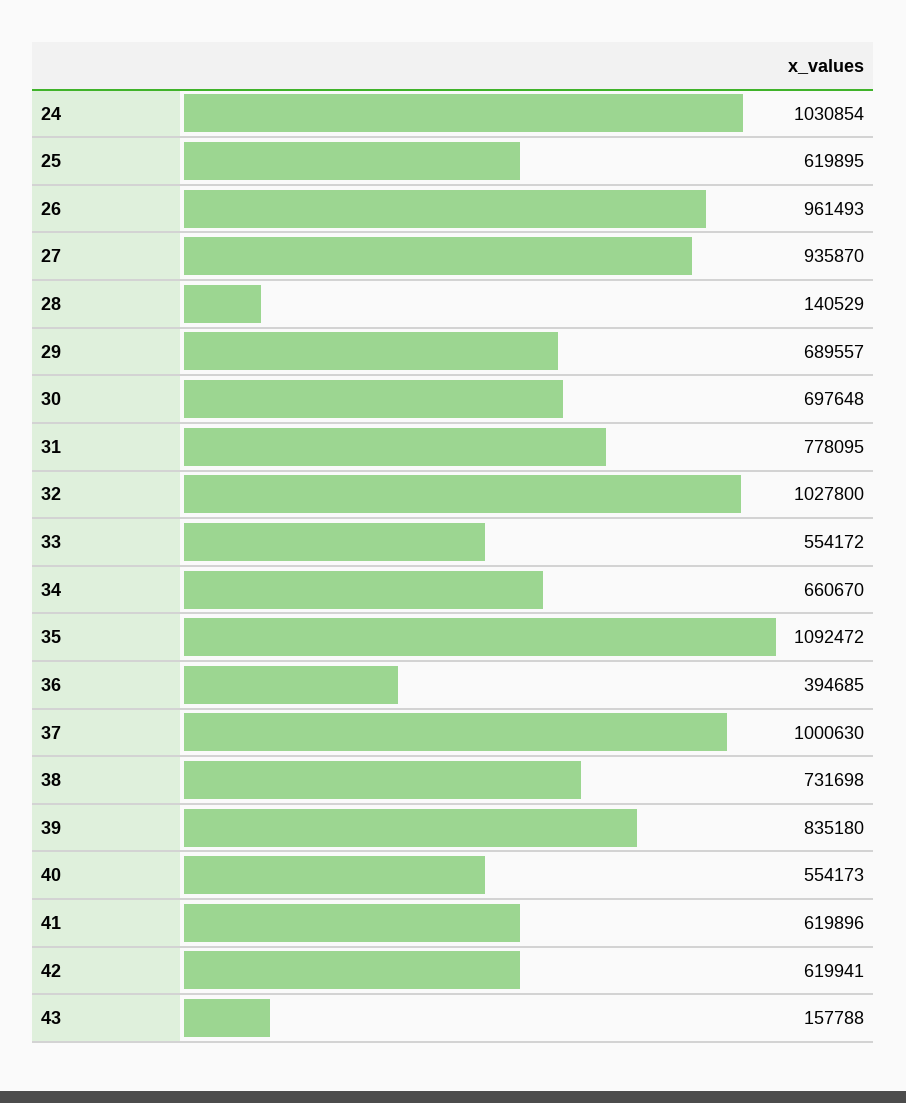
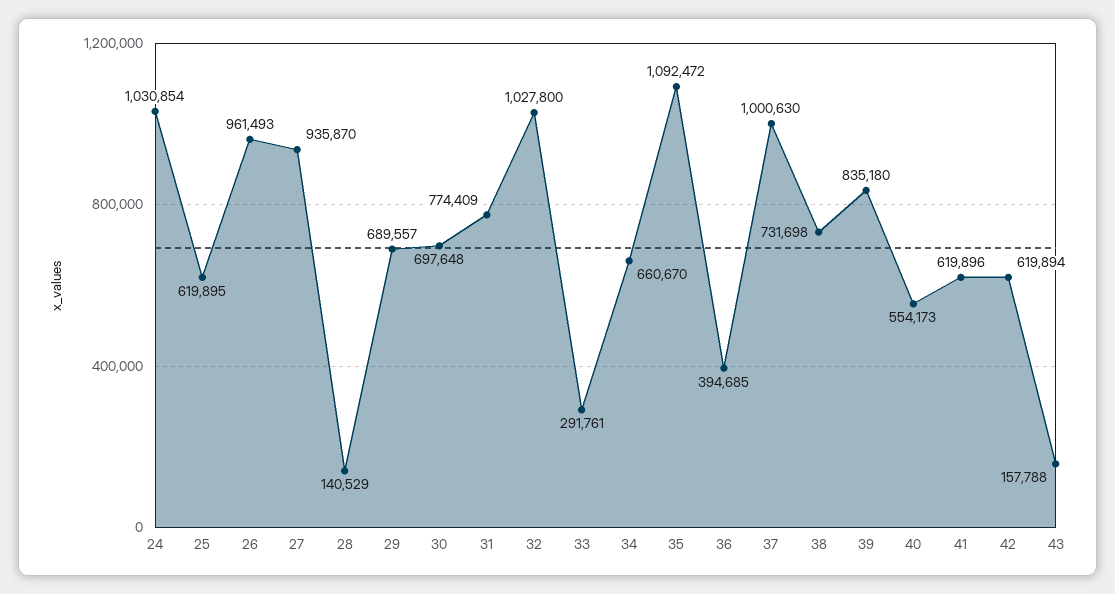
31: 778095 -> 774409
33: 554172 -> 291761
42: 619941 -> 619894

